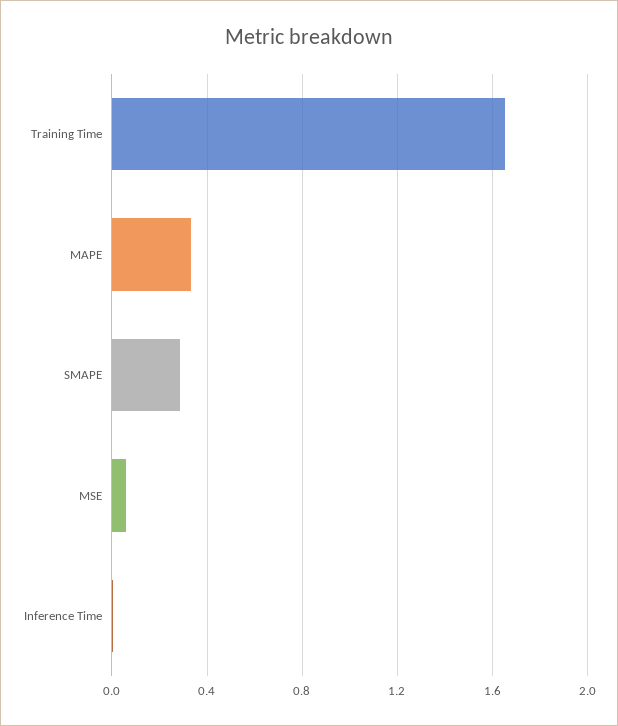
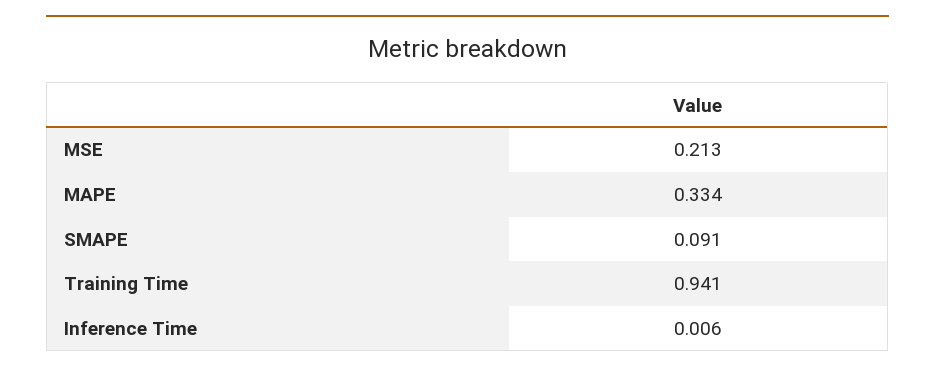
Training Time: 1.65 -> 0.941
SMAPE: 0.3 -> 0.091
MSE: 0.05 -> 0.213

